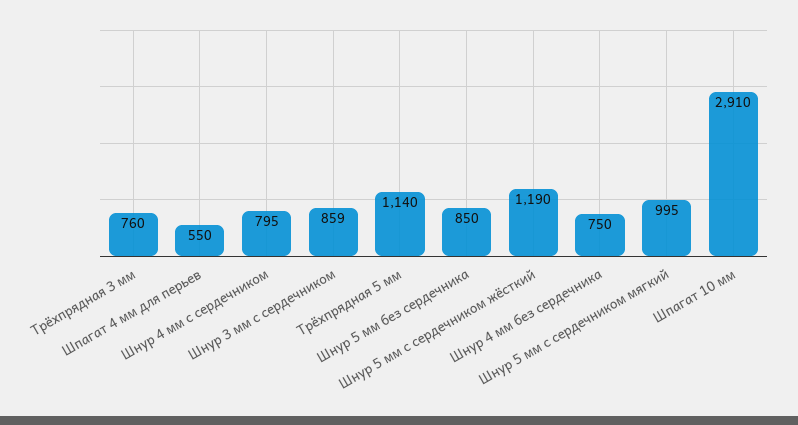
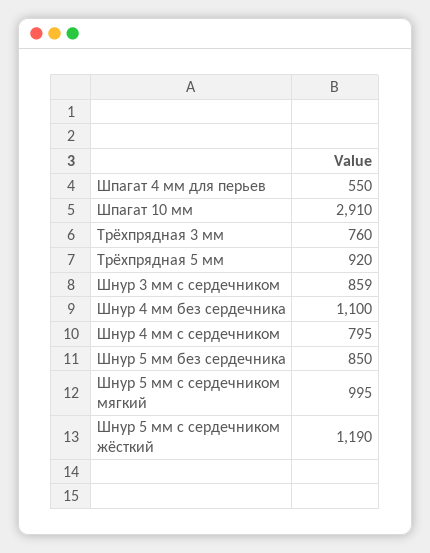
Трёхпрядная 5 мм: 1140 -> 920
Шнур 4 мм без сердечника: 750 -> 1100

